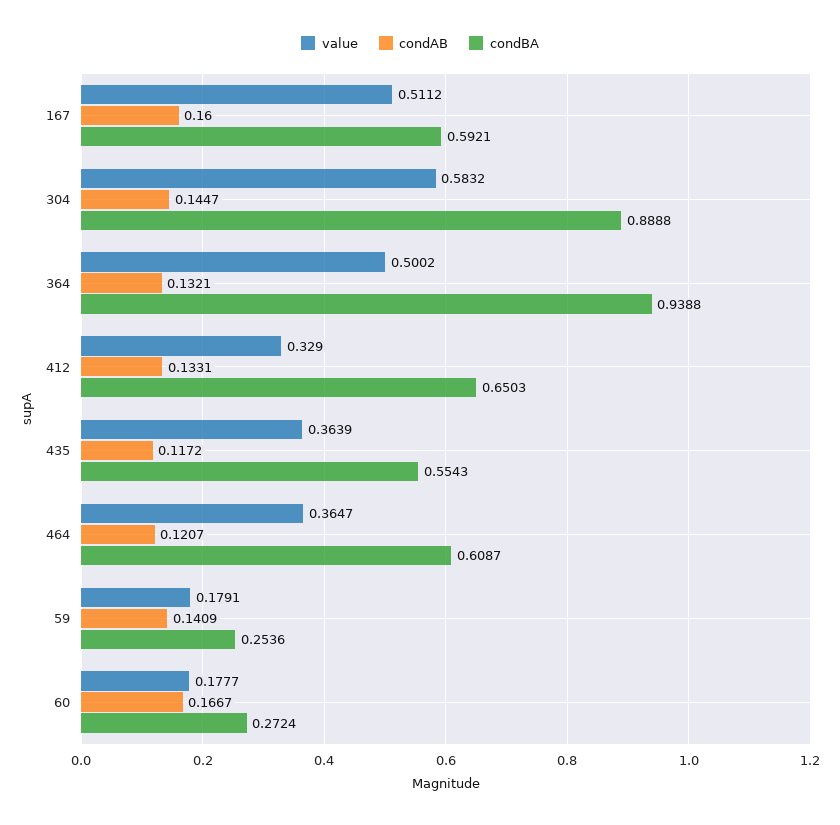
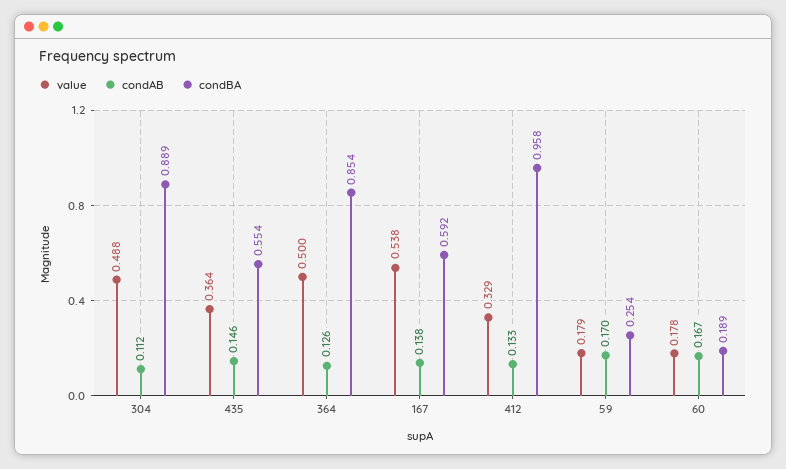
value, 167: 0.5112 -> 0.538
condAB, 167: 0.16 -> 0.138
value, 304: 0.5832 -> 0.488
condAB, 304: 0.1447 -> 0.112
condAB, 364: 0.1321 -> 0.126
condBA, 364: 0.9388 -> 0.854
condBA, 412: 0.6503 -> 0.958
condAB, 435: 0.1172 -> 0.146
value, 464: 0.3647 -> none
condAB, 464: 0.1207 -> none
condBA, 464: 0.6087 -> none
condAB, 59: 0.1409 -> 0.17
condBA, 60: 0.2724 -> 0.189

